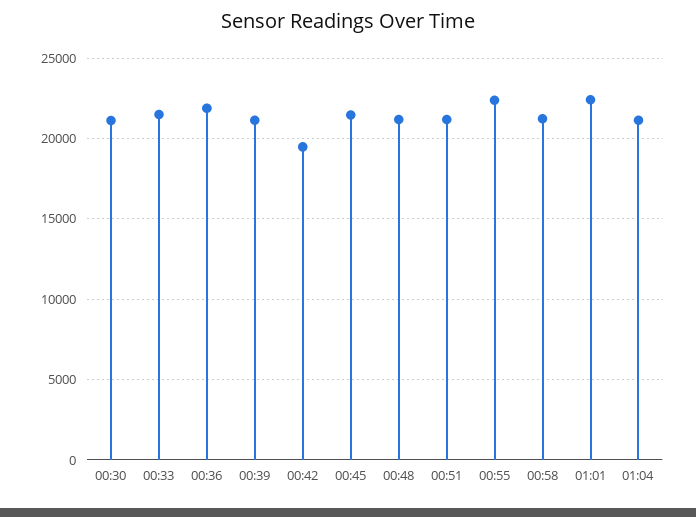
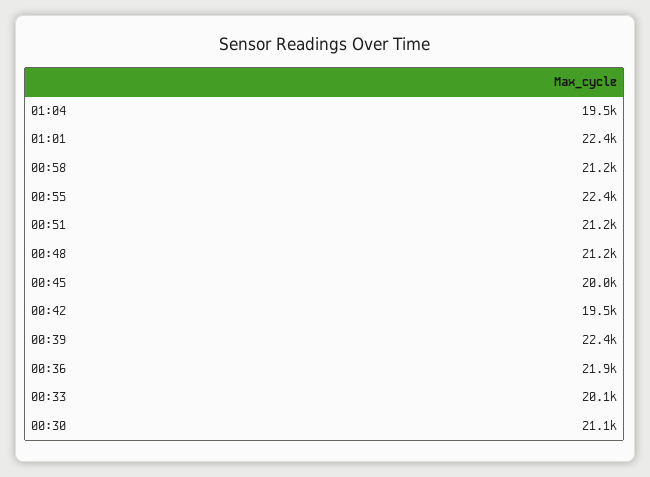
00:33: 21500 -> 20100
00:39: 21000 -> 22400
00:45: 21500 -> 20000
01:04: 21000 -> 19500

